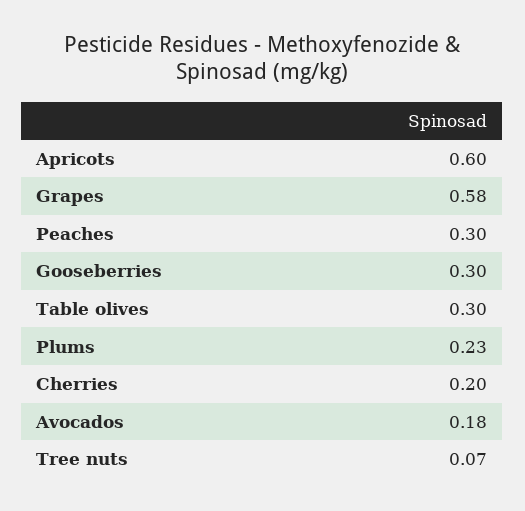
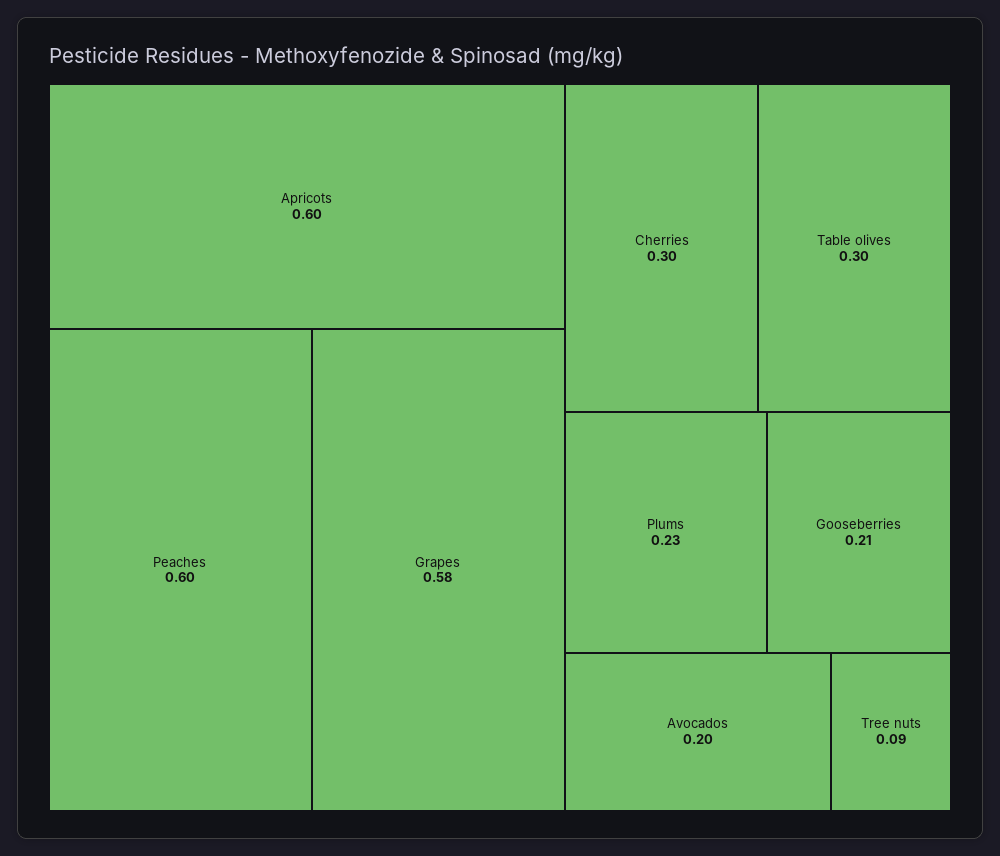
Peaches: 0.3 -> 0.6
Gooseberries: 0.3 -> 0.21
Cherries: 0.2 -> 0.3
Avocados: 0.18 -> 0.2
Tree nuts: 0.07 -> 0.09

